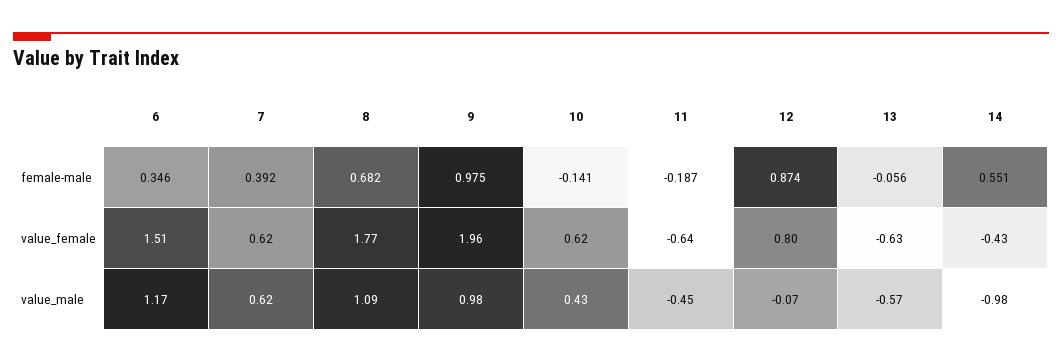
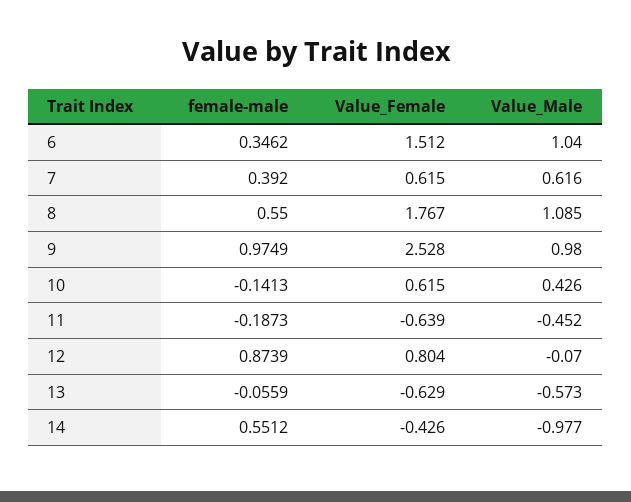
8, female-male: 0.682 -> 0.55
9, value_female: 1.96 -> 2.528
6, value_male: 1.17 -> 1.04

